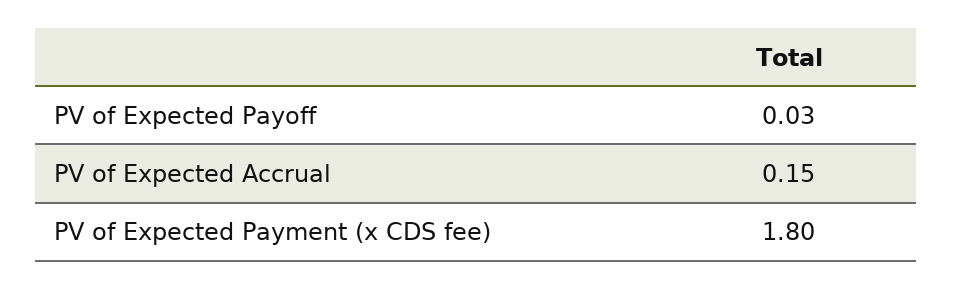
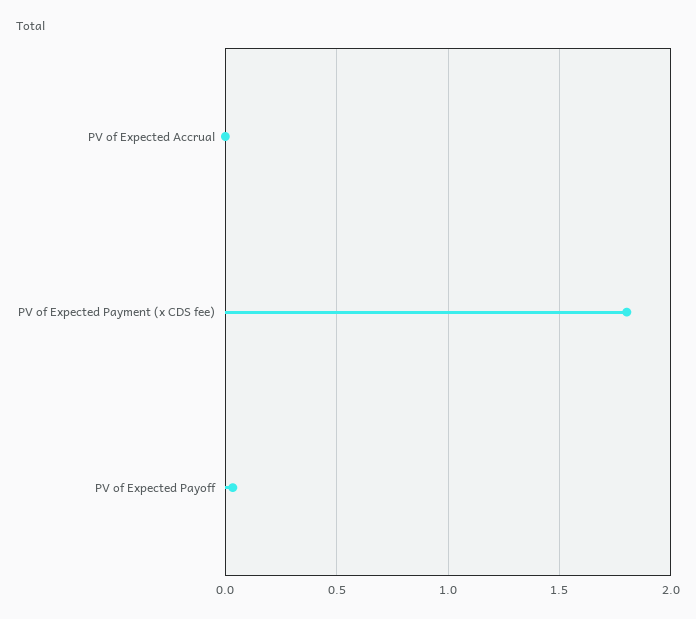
PV of Expected Accrual: 0.15 -> 0

